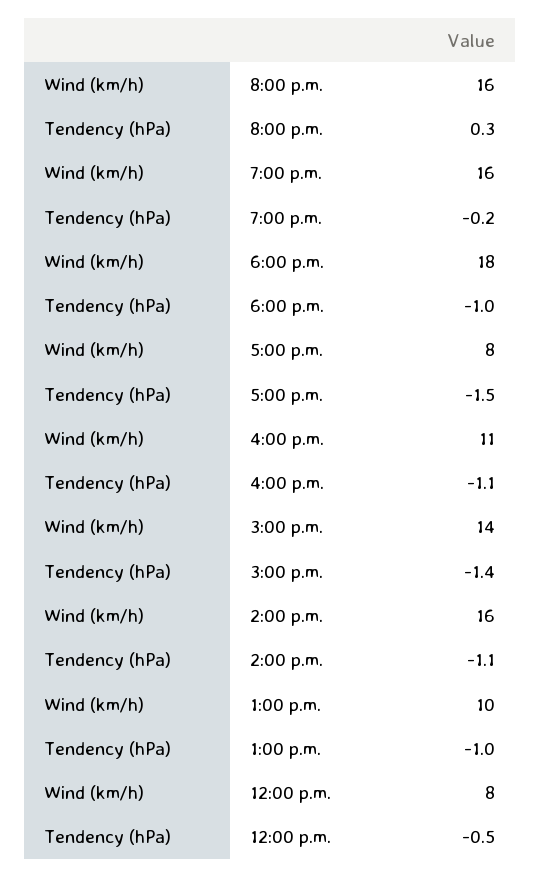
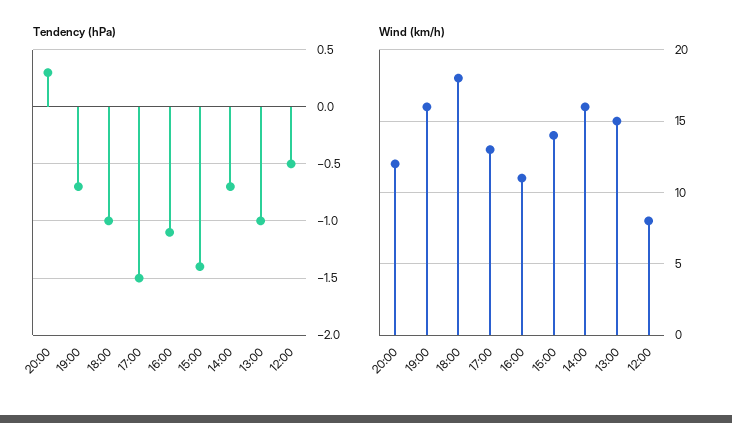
Wind (km/h), 8:00 p.m.: 16 -> 12
Tendency (hPa), 7:00 p.m.: -0.2 -> -0.7
Wind (km/h), 5:00 p.m.: 8 -> 13
Tendency (hPa), 2:00 p.m.: -1.1 -> -0.7
Wind (km/h), 1:00 p.m.: 10 -> 15

